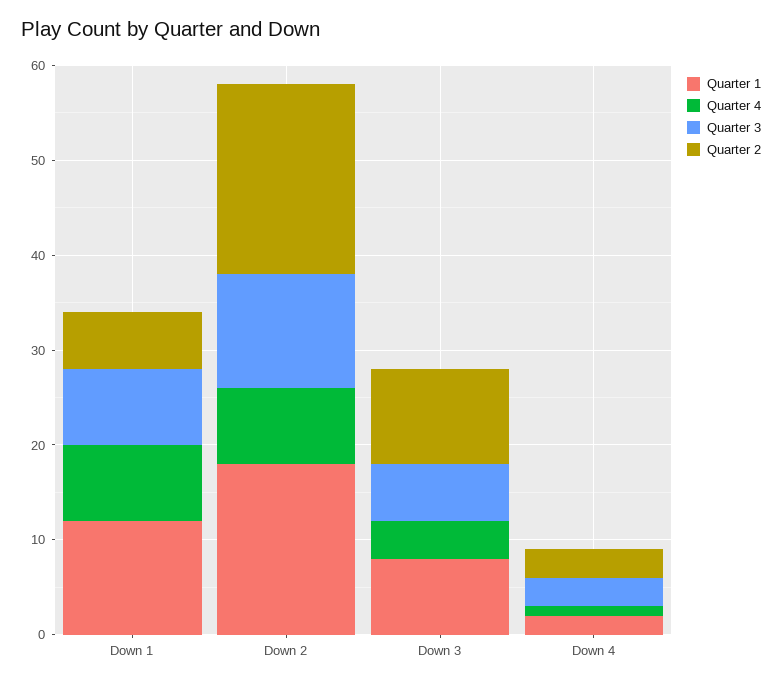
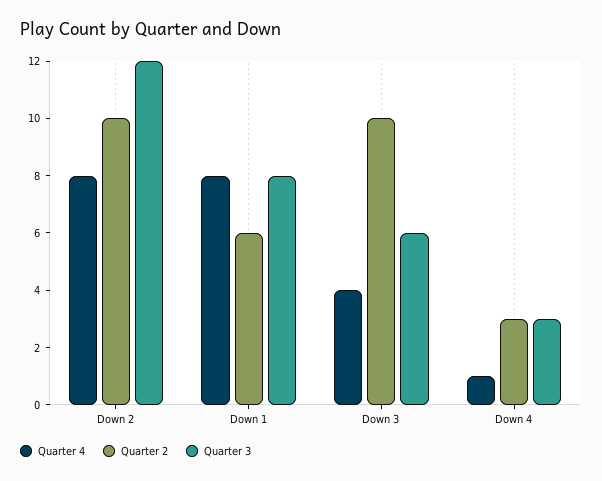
Quarter 1, Down 1: 12 -> none
Quarter 1, Down 2: 18 -> none
Quarter 2, Down 2: 20 -> 10
Quarter 1, Down 3: 8 -> none
Quarter 1, Down 4: 2 -> none

